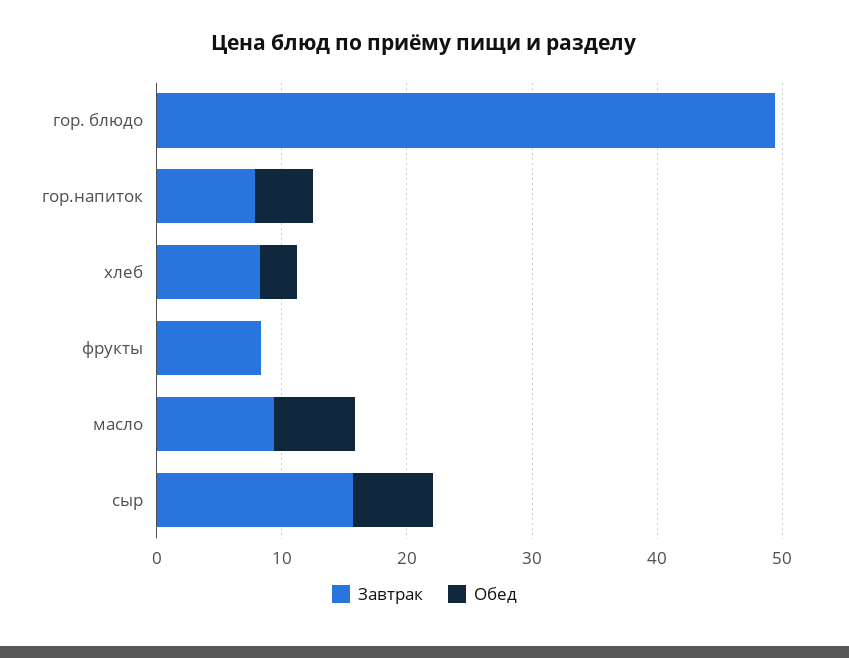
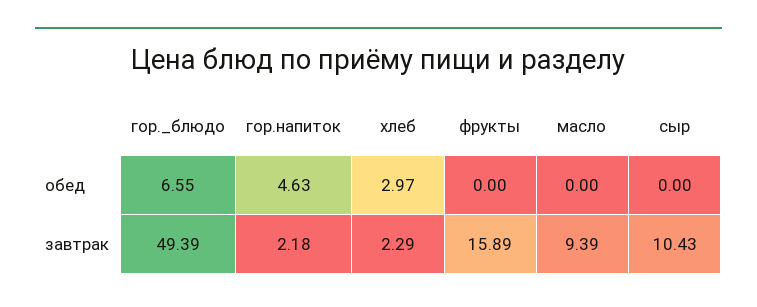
Обед, гор. блюдо: 0 -> 6.55
Завтрак, гор.напиток: 8 -> 2.18
Завтрак, хлеб: 8 -> 2.29
Завтрак, фрукты: 8 -> 15.89
Обед, масло: 6 -> 0
Завтрак, сыр: 16 -> 10.43
Обед, сыр: 6 -> 0

